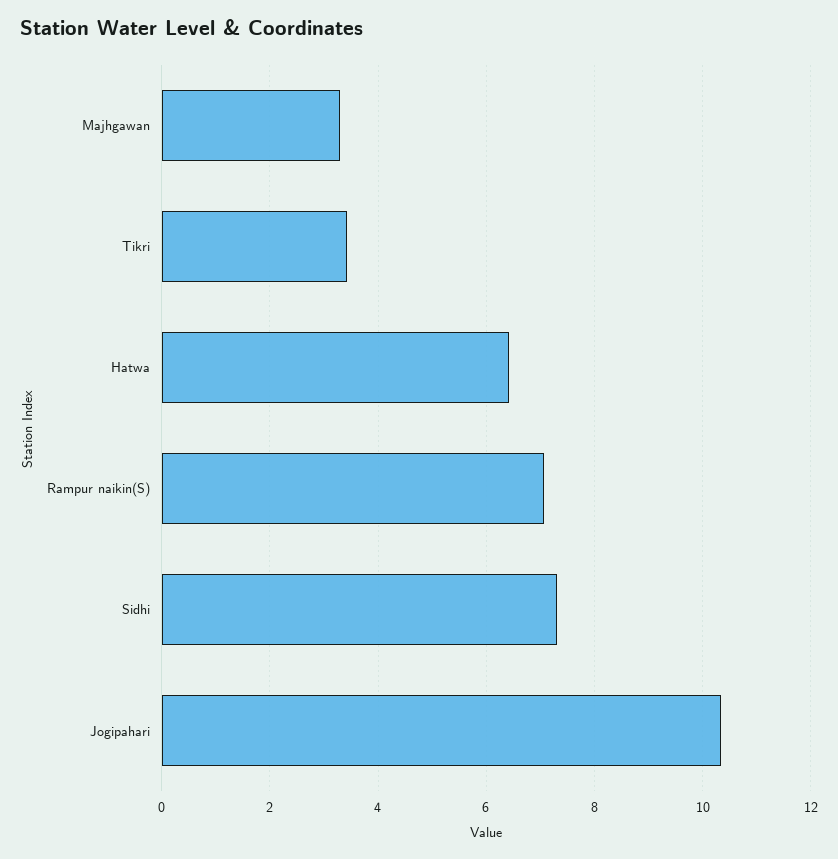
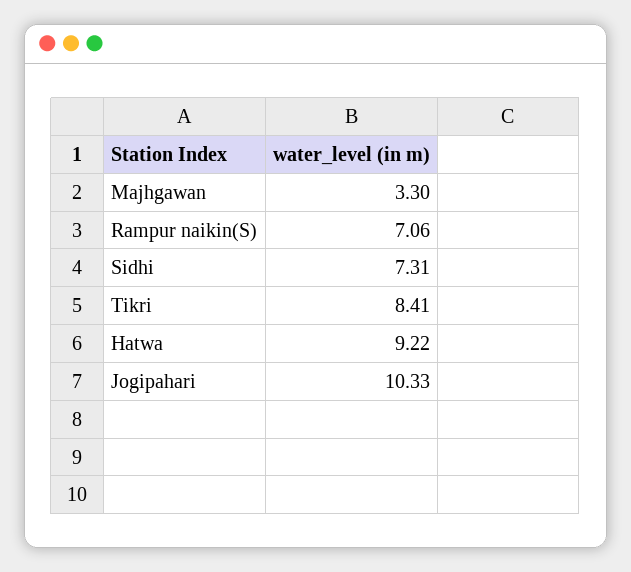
Tikri: 3.4 -> 8.41
Hatwa: 6.4 -> 9.22

